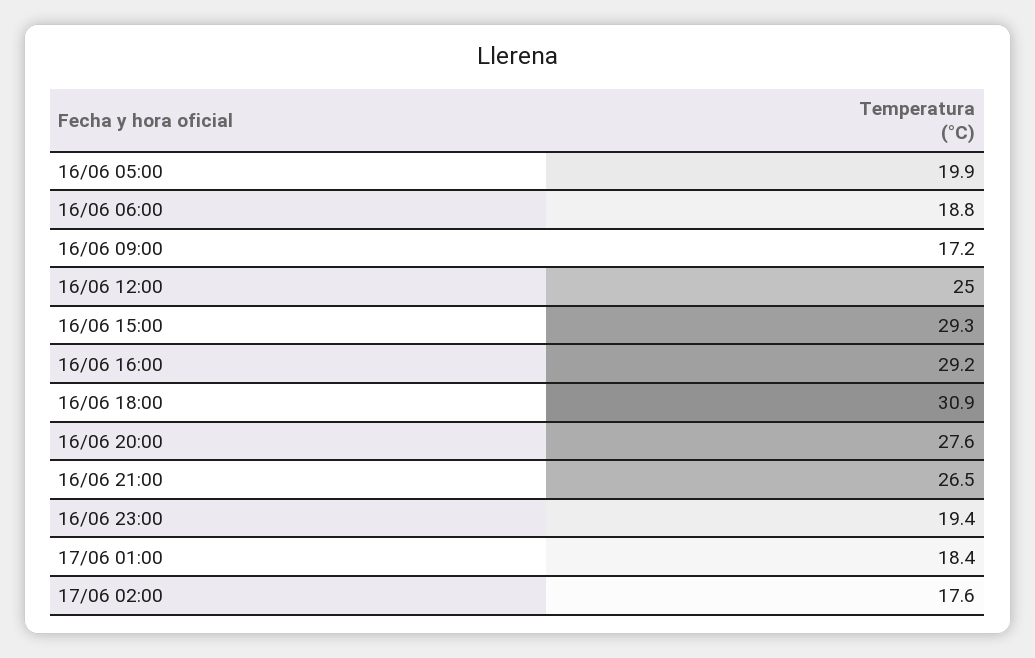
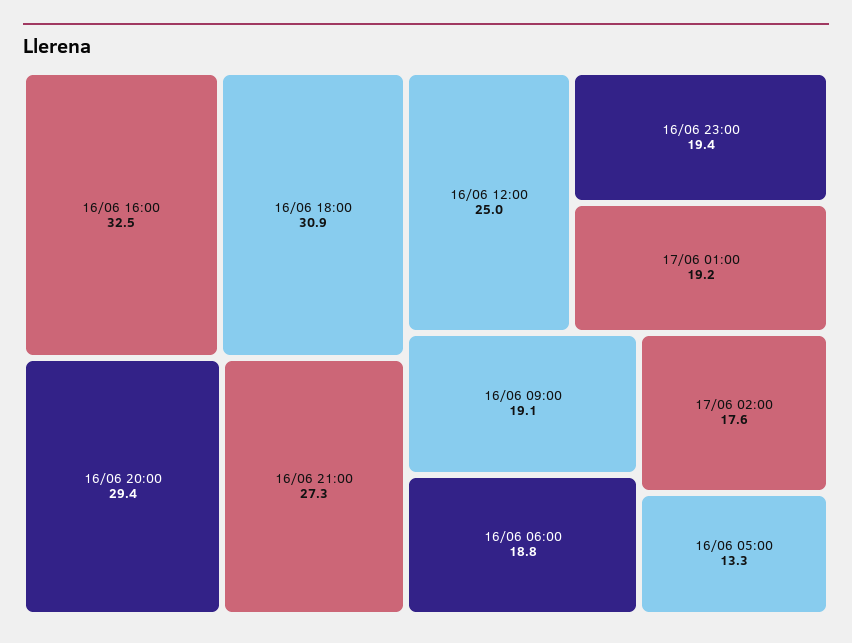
16/06 05:00: 19.9 -> 13.3
16/06 09:00: 17.2 -> 19.1
16/06 15:00: 29.3 -> none
16/06 16:00: 29.2 -> 32.5
16/06 20:00: 27.6 -> 29.4
16/06 21:00: 26.5 -> 27.3
17/06 01:00: 18.4 -> 19.2

